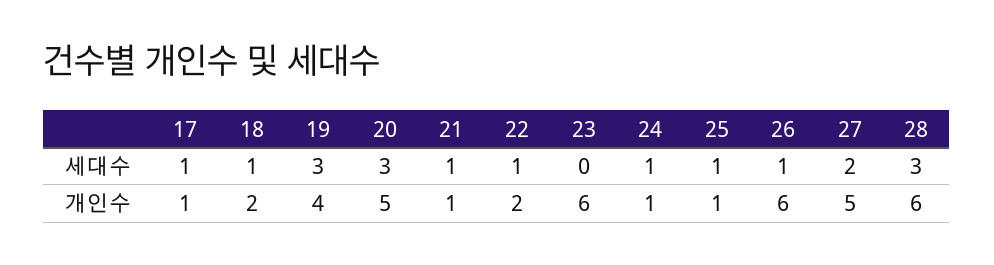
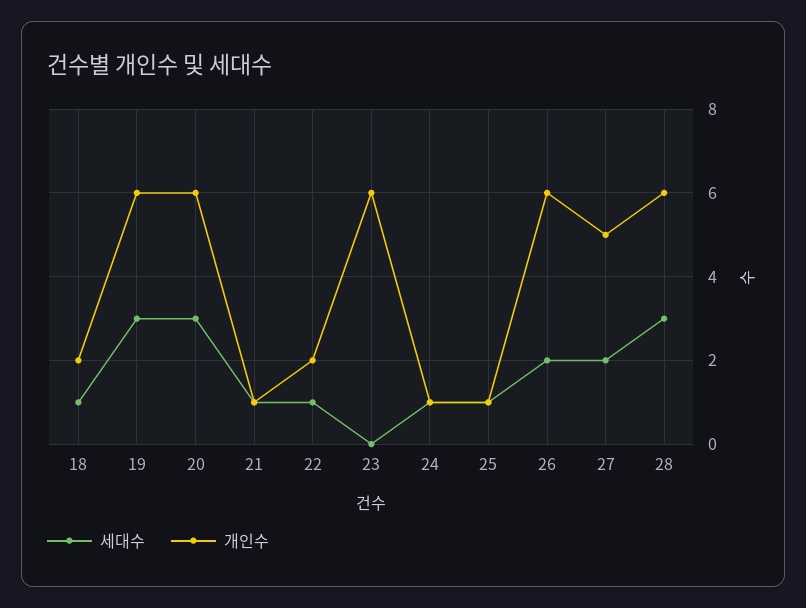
세대수, 17: 1 -> none
세대수, 26: 1 -> 2
개인수, 17: 1 -> none
개인수, 19: 4 -> 6
개인수, 20: 5 -> 6

